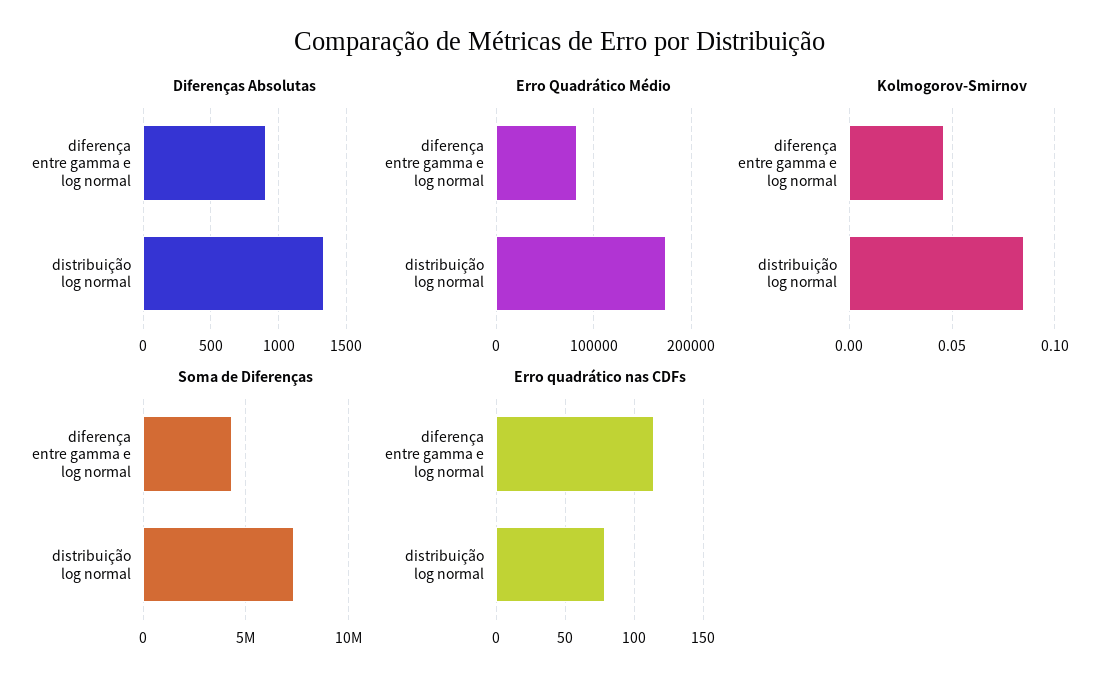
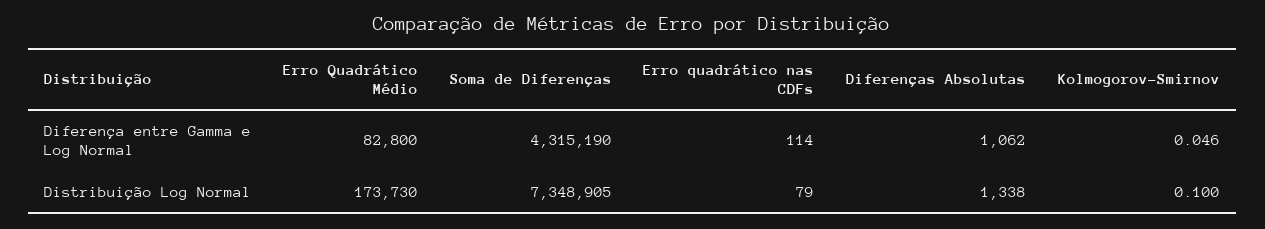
Diferenças Absolutas, diferença entre gamma e log normal: 900 -> 1062
Kolmogorov-Smirnov, distribuição log normal: 0.085 -> 0.1

